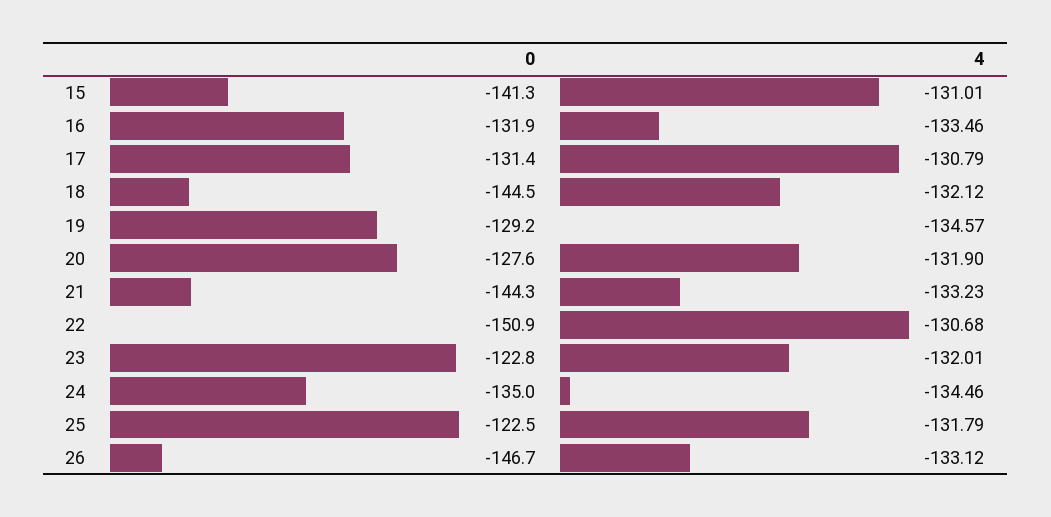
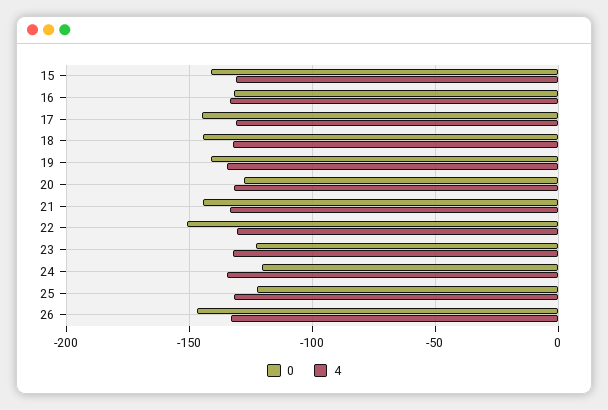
0, 17: -131.4 -> -145
0, 19: -129.2 -> -140
0, 24: -135 -> -120

